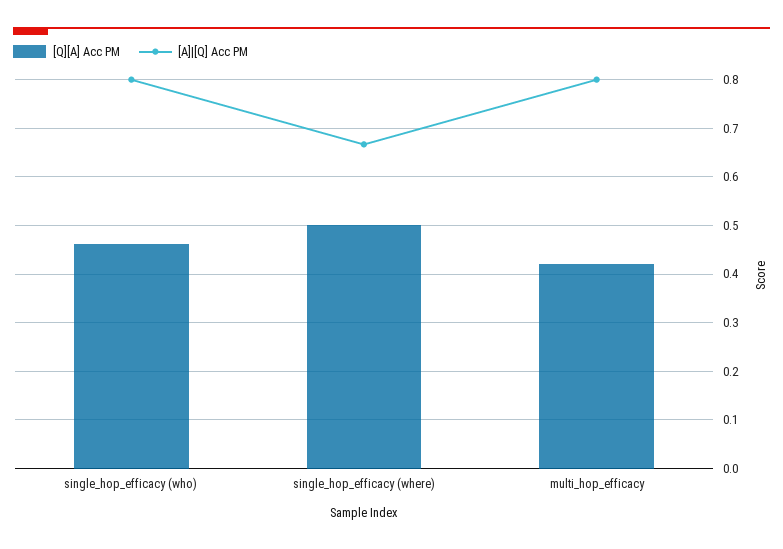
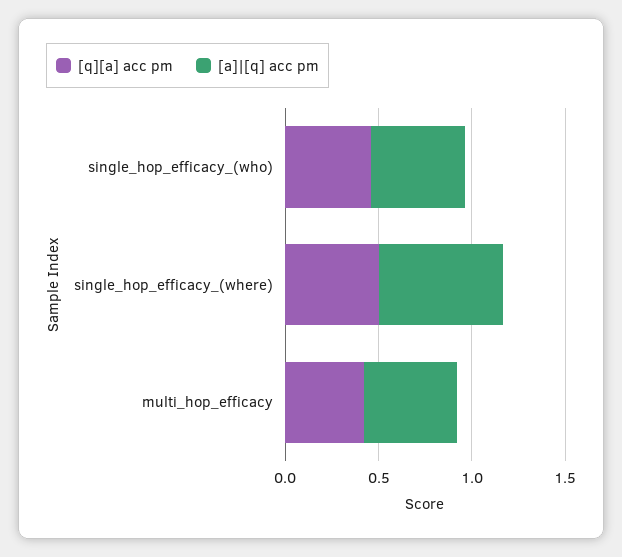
[A]|[Q] Acc PM, single_hop_efficacy (who): 0.8 -> 0.5
[A]|[Q] Acc PM, multi_hop_efficacy: 0.8 -> 0.5

